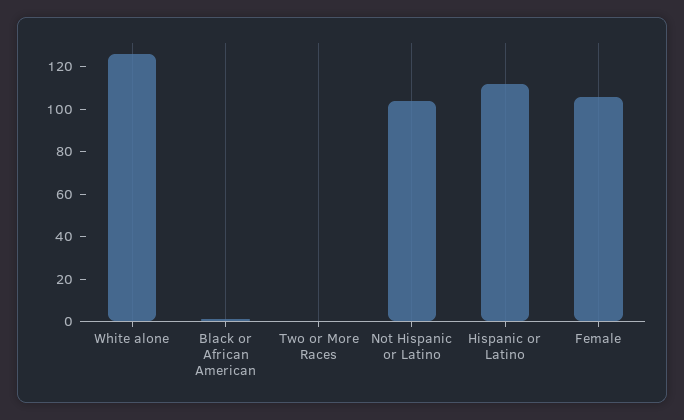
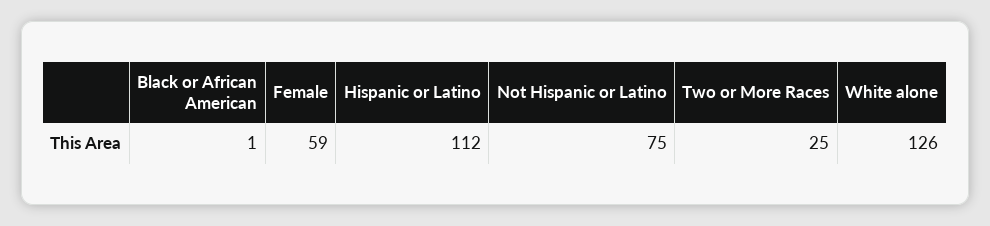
Two or More Races: 0 -> 25
Not Hispanic or Latino: 105 -> 75
Female: 105 -> 59

